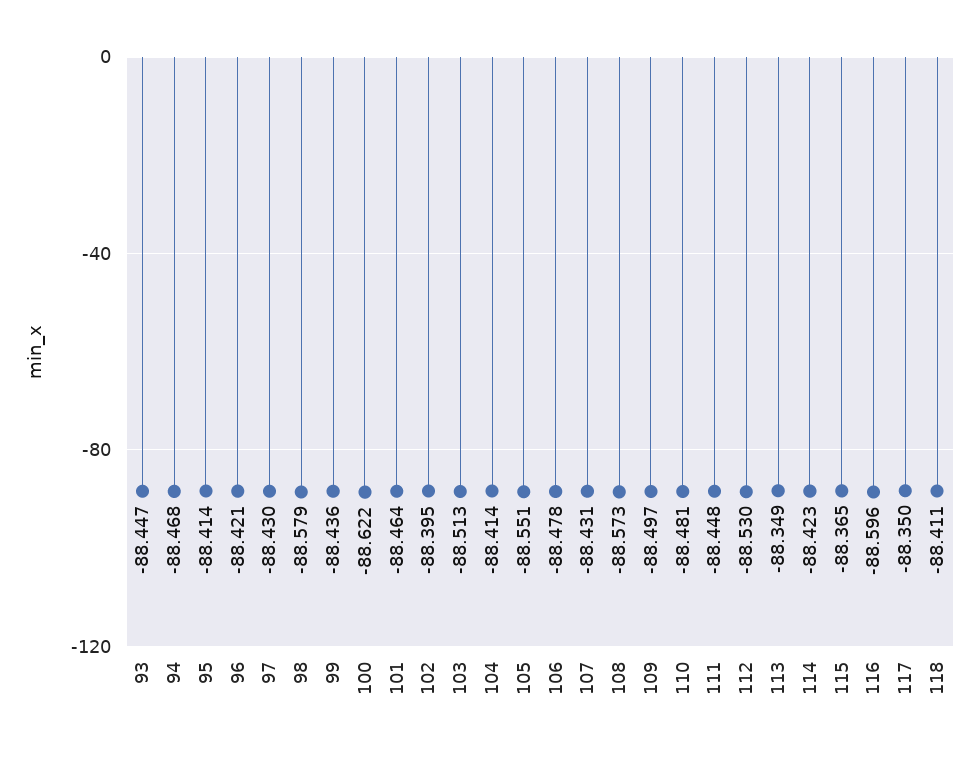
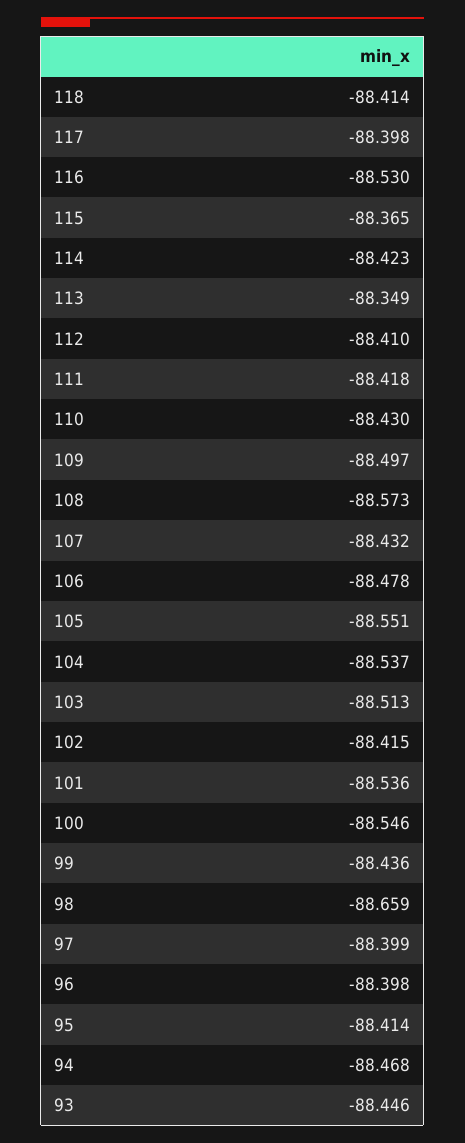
93: -88.447 -> -88.446
96: -88.421 -> -88.398
97: -88.43 -> -88.399
98: -88.579 -> -88.659
100: -88.622 -> -88.546
101: -88.464 -> -88.536
102: -88.395 -> -88.415
104: -88.414 -> -88.537
107: -88.431 -> -88.432
110: -88.481 -> -88.43
111: -88.448 -> -88.418
112: -88.53 -> -88.41
116: -88.596 -> -88.53
117: -88.35 -> -88.398
118: -88.411 -> -88.414

